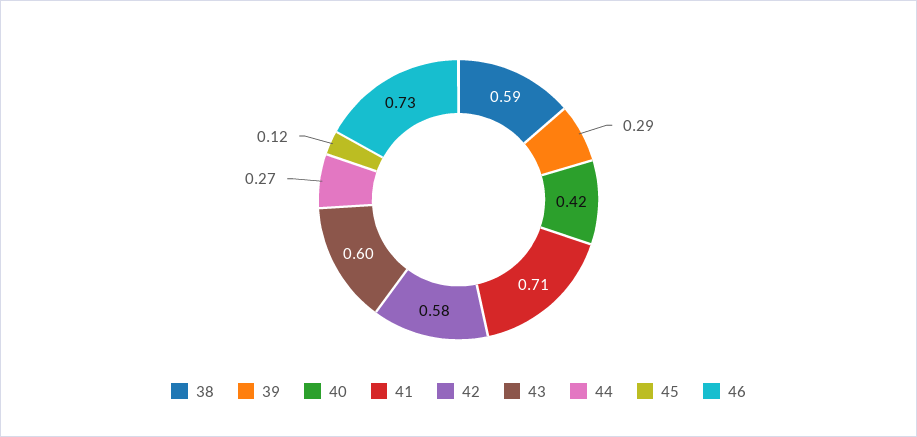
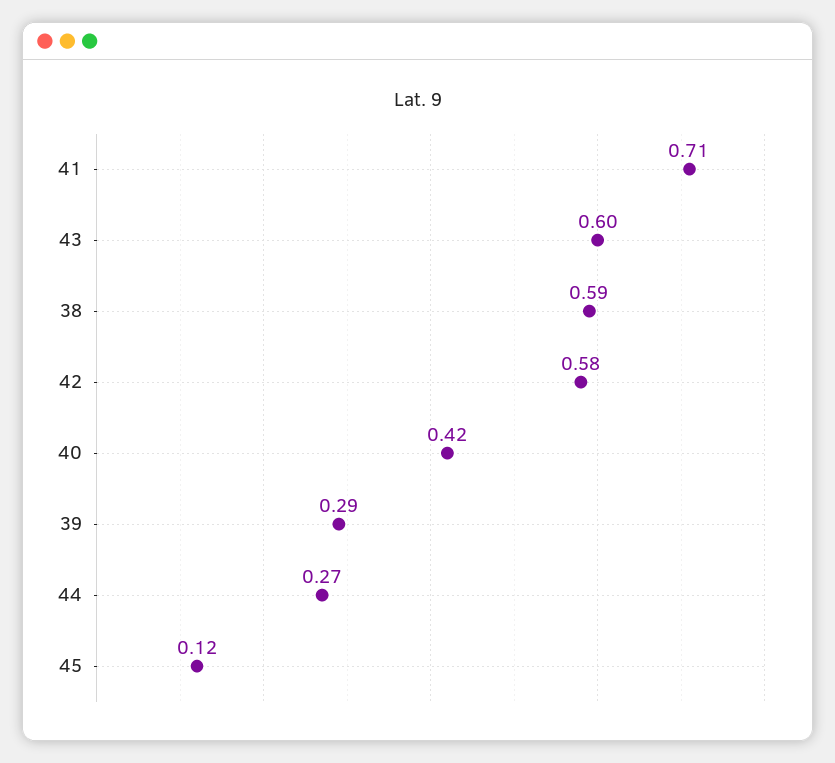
46: 0.73 -> none

